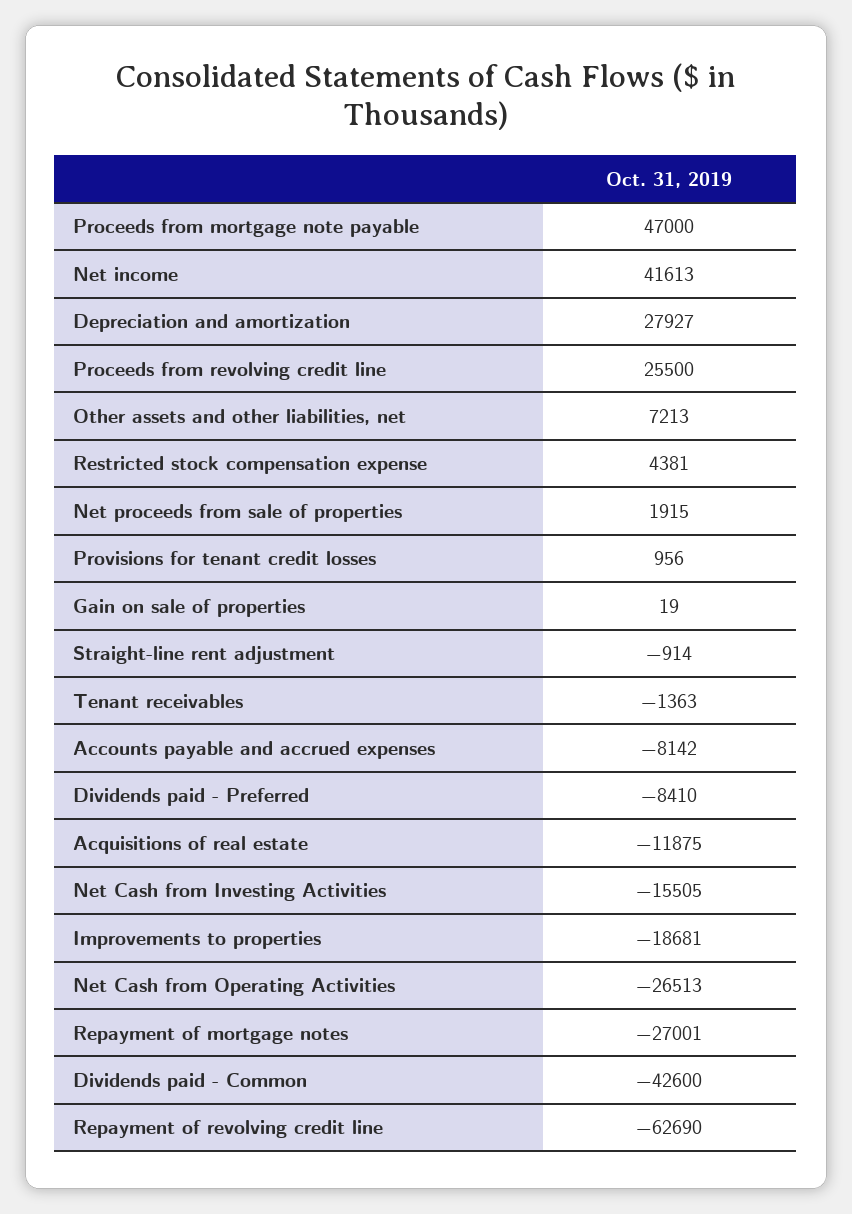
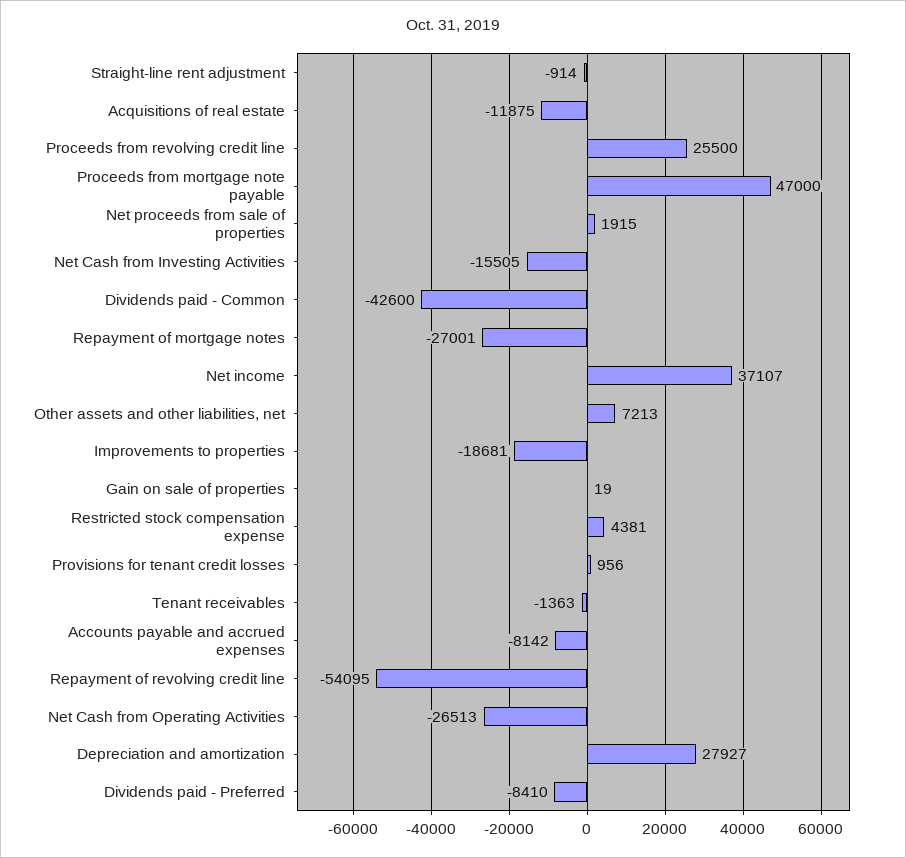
Net income: 41613 -> 37107
Repayment of revolving credit line: -62690 -> -54095

